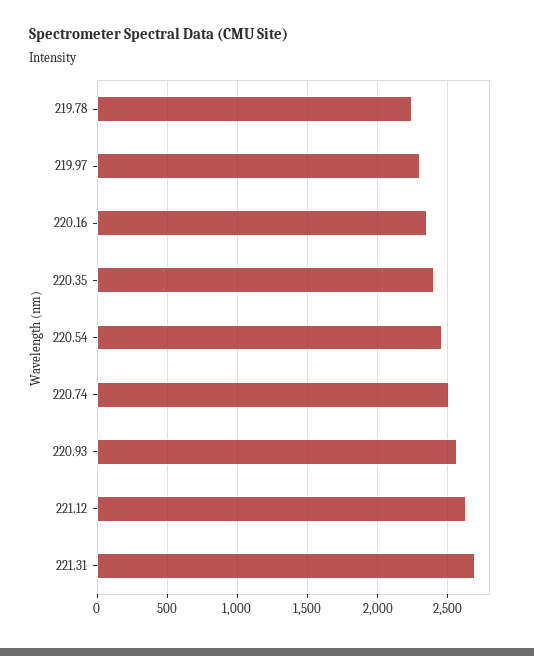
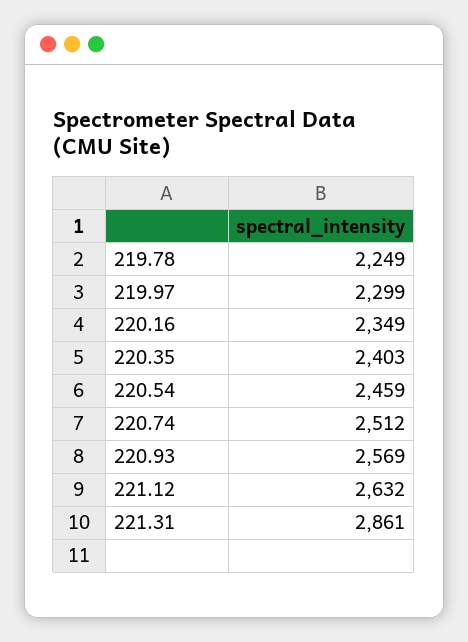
221.31: 2700 -> 2861

